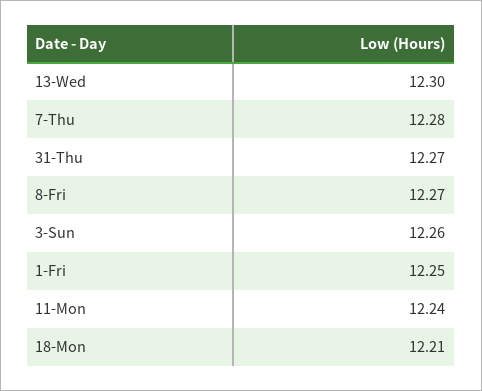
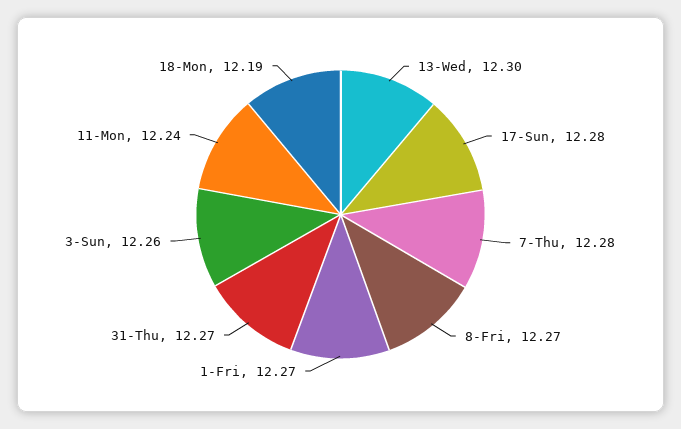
1-Fri: 12.25 -> 12.27
18-Mon: 12.21 -> 12.19
17-Sun: none -> 12.28

